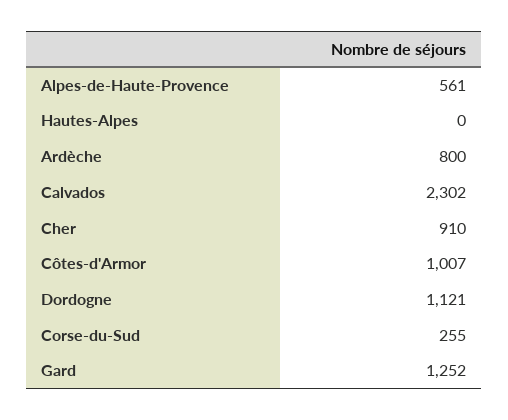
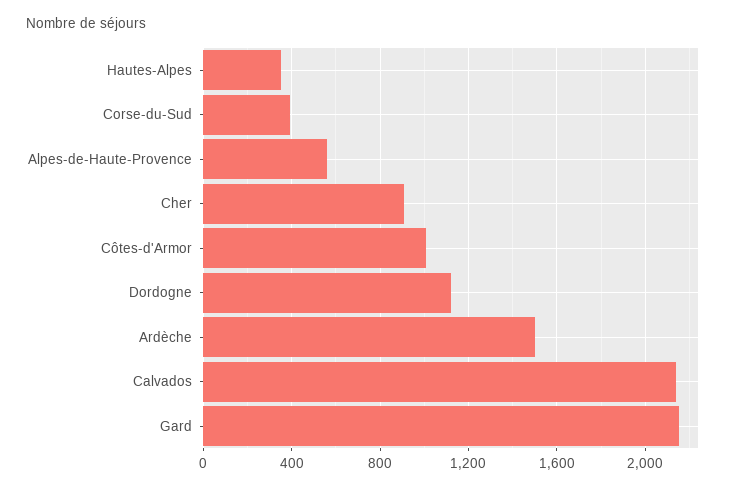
Hautes-Alpes: 0 -> 350
Ardèche: 800 -> 1500
Calvados: 2302 -> 2150
Corse-du-Sud: 255 -> 400
Gard: 1252 -> 2150

